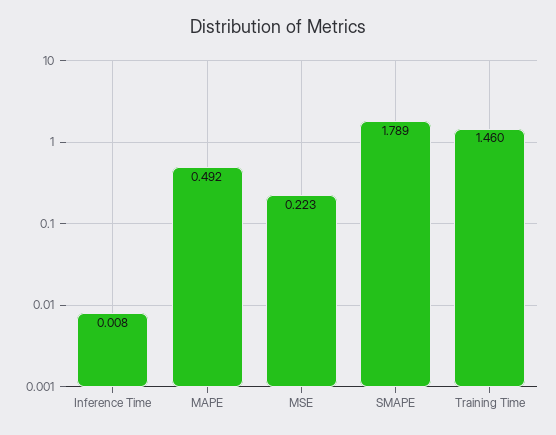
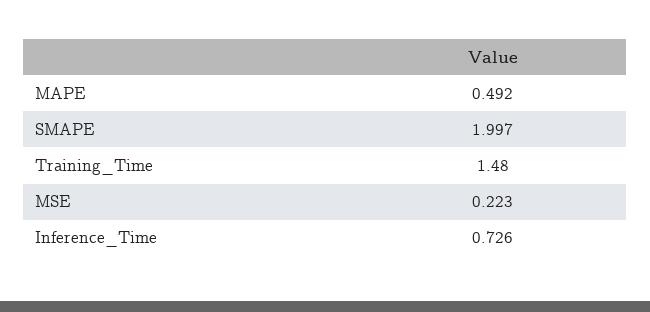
Inference Time: 0.008 -> 0.726
SMAPE: 1.789 -> 1.997
Training Time: 1.46 -> 1.48

